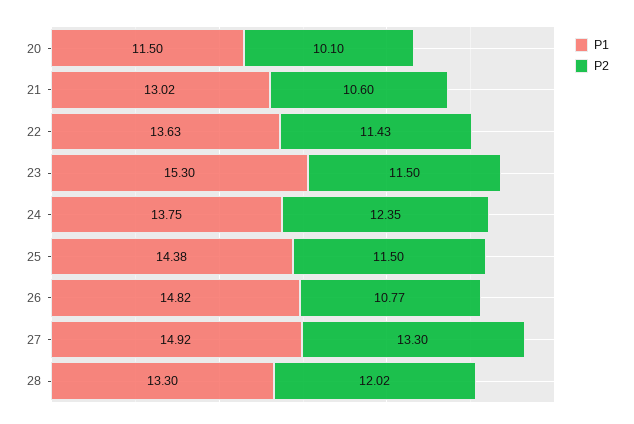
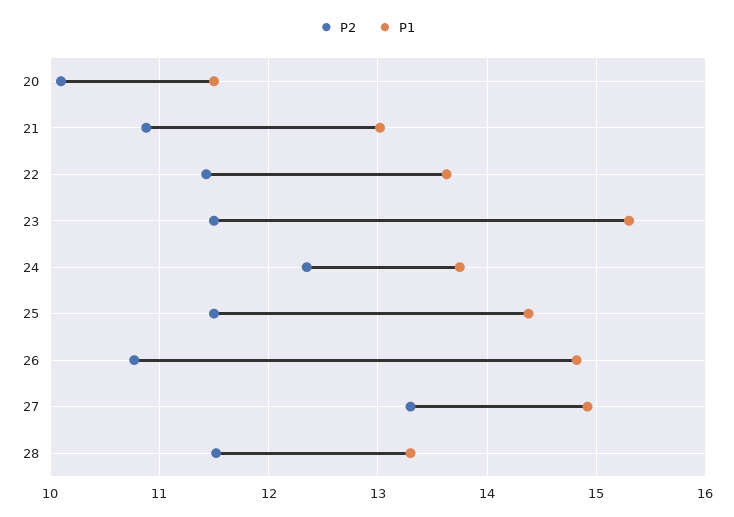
P2, 21: 10.6 -> 10.9
P2, 28: 12.02 -> 11.5

